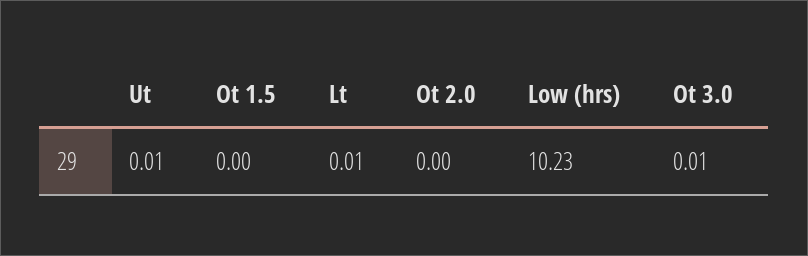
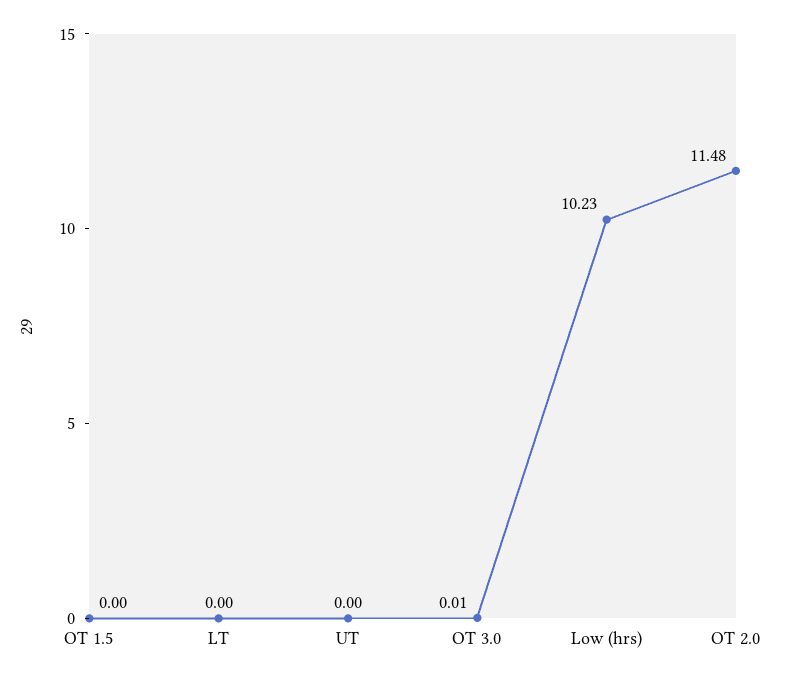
Ut: 0.01 -> 0
Lt: 0.01 -> 0
Ot 2.0: 0 -> 11.48

